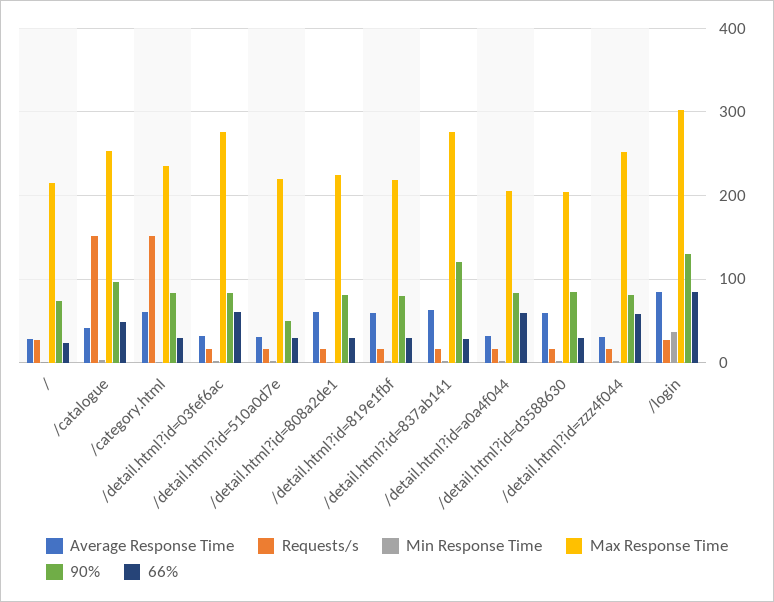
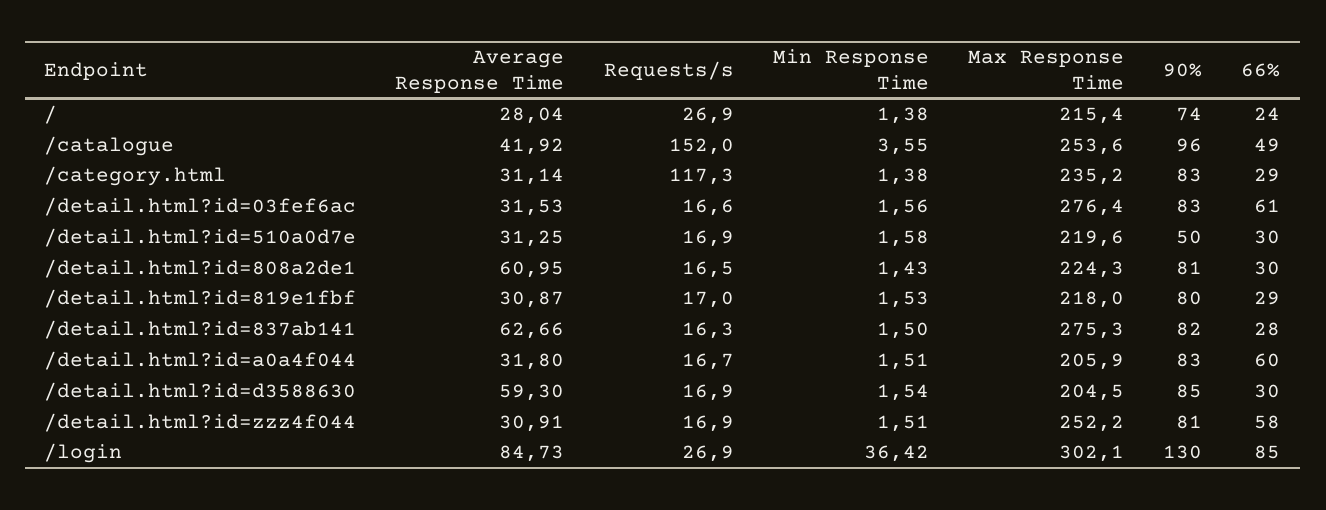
Average Response Time, /category.html: 60 -> 31.14
Requests/s, /category.html: 150 -> 117.3
Average Response Time, /detail.html?id=819e1fbf: 60 -> 30.87
90%, /detail.html?id=837ab141: 120 -> 82

